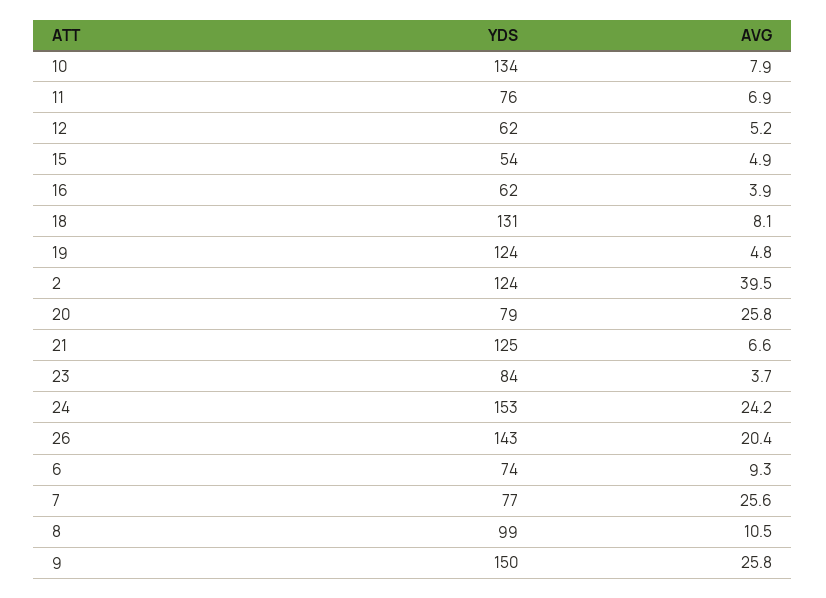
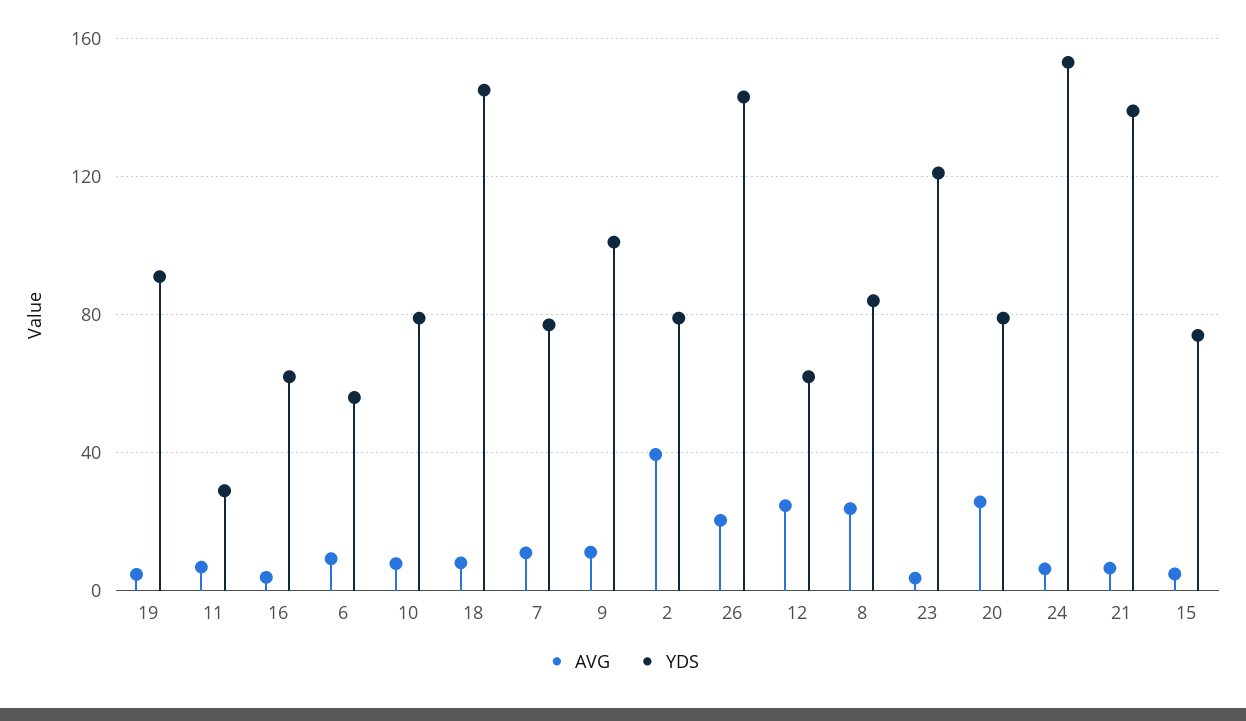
YDS, 10: 134 -> 80
YDS, 11: 76 -> 30
AVG, 12: 5.2 -> 25
YDS, 15: 54 -> 75
YDS, 18: 131 -> 145
YDS, 19: 124 -> 90
YDS, 2: 124 -> 80
YDS, 21: 125 -> 140
YDS, 23: 84 -> 120
AVG, 24: 24.2 -> 5
YDS, 6: 74 -> 55
AVG, 7: 25.6 -> 10
YDS, 8: 99 -> 85
AVG, 8: 10.5 -> 25
YDS, 9: 150 -> 100
AVG, 9: 25.8 -> 10

